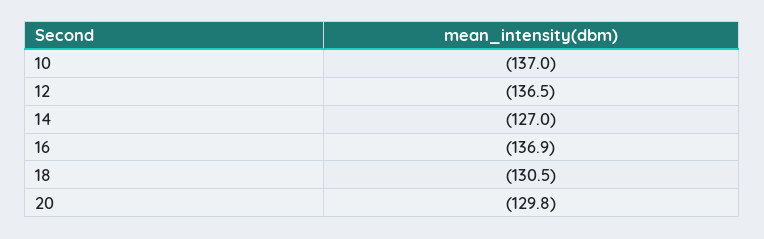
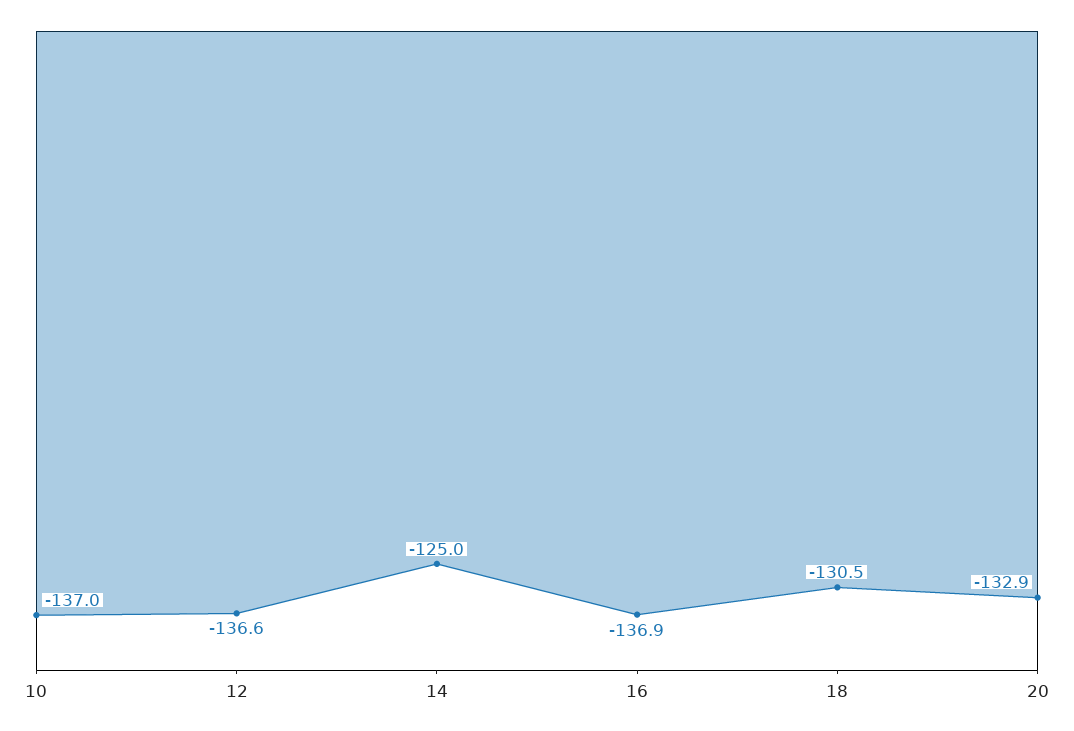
12: -136.5 -> -136.6
14: -127 -> -125
20: -129.8 -> -132.9

